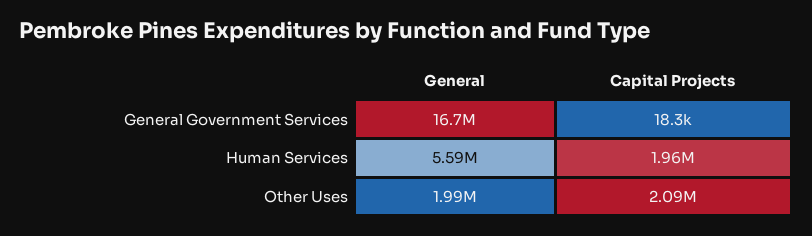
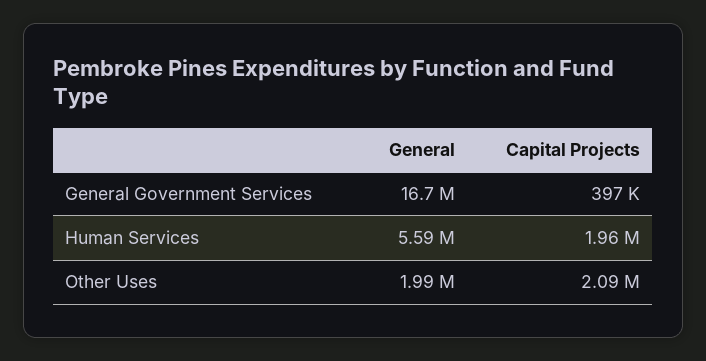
Capital Projects, General Government Services: 18300 -> 397000

